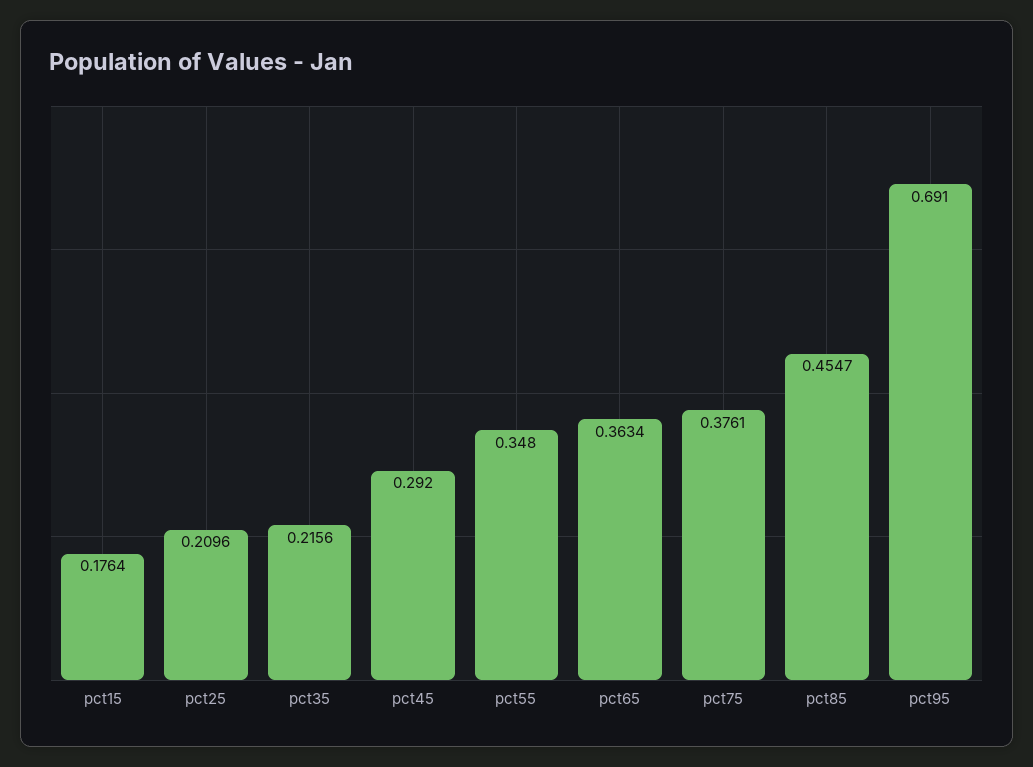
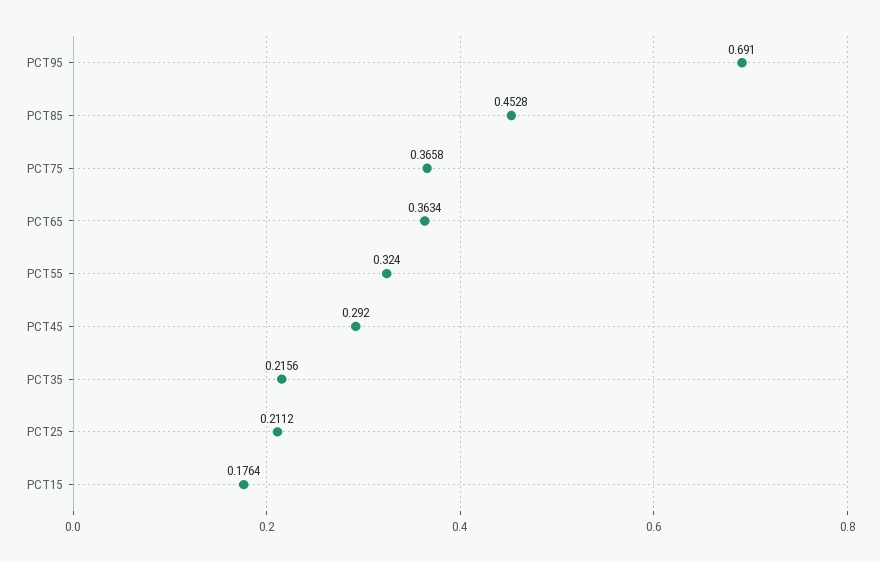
pct25: 0.2096 -> 0.2112
pct55: 0.348 -> 0.324
pct75: 0.3761 -> 0.3658
pct85: 0.4547 -> 0.4528

